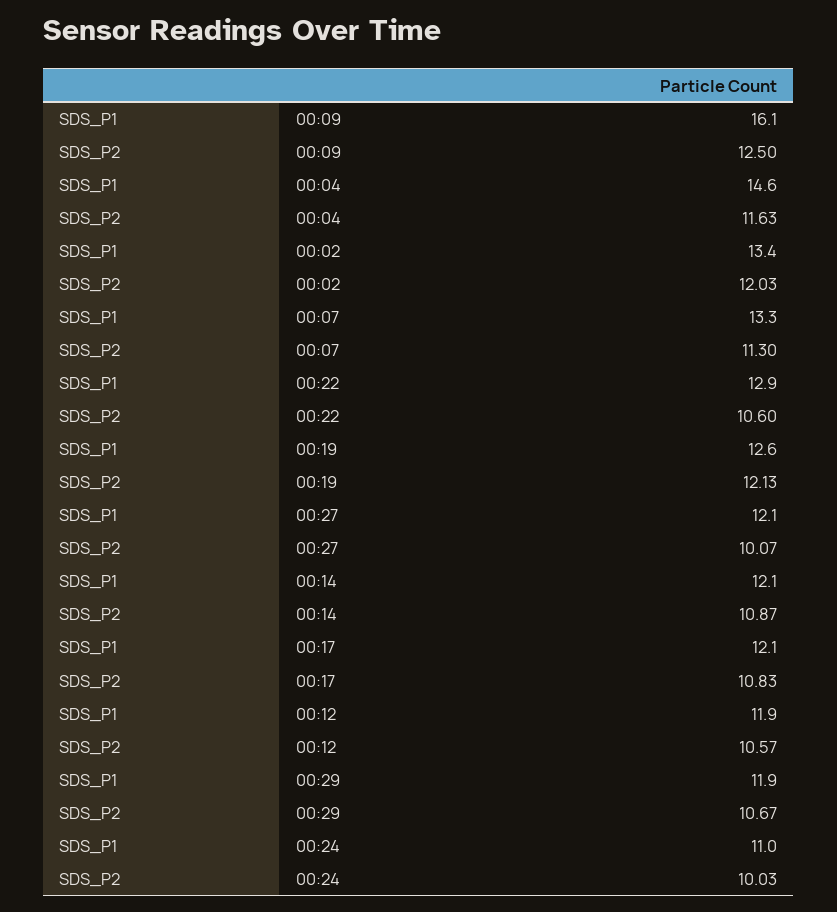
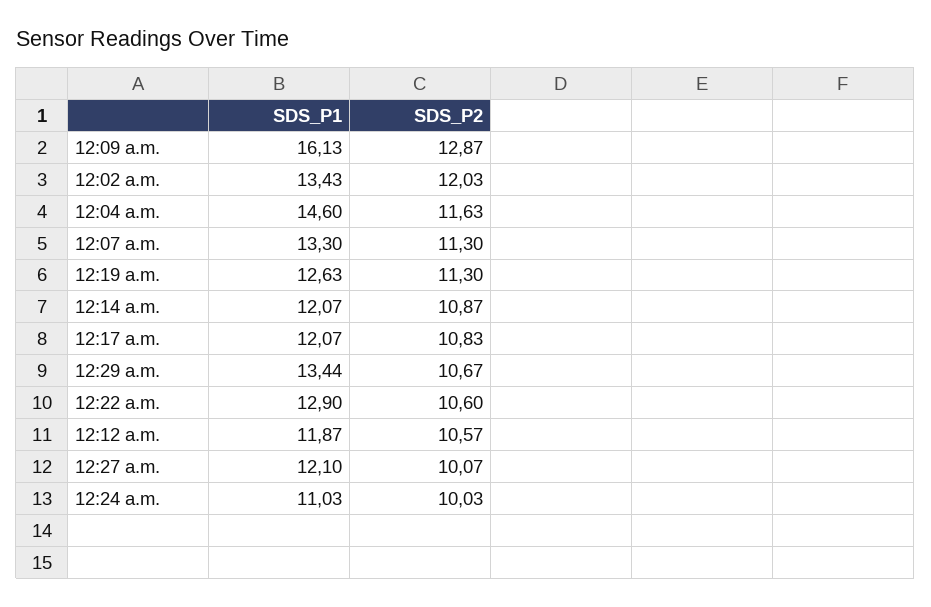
SDS_P2, 00:09: 12.5 -> 12.87
SDS_P2, 00:19: 12.13 -> 11.3
SDS_P1, 00:29: 11.9 -> 13.44

